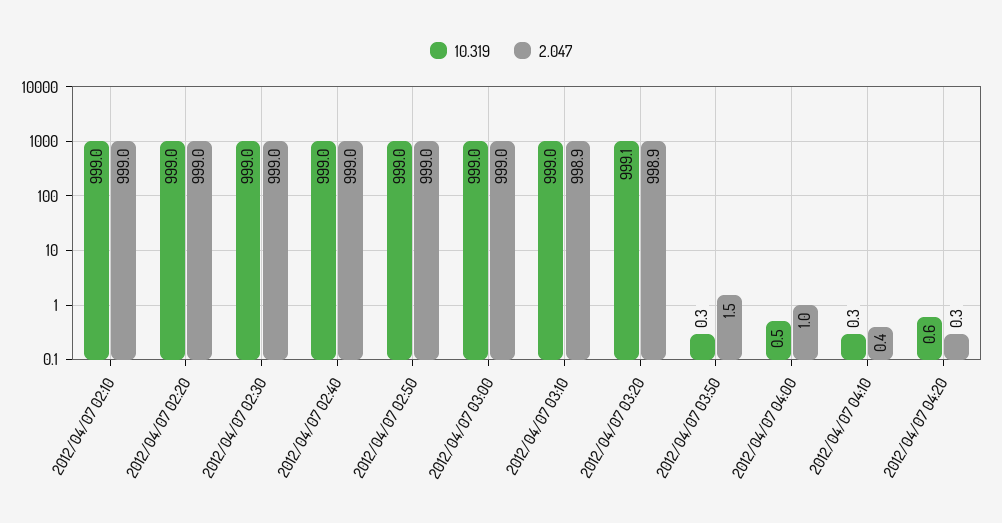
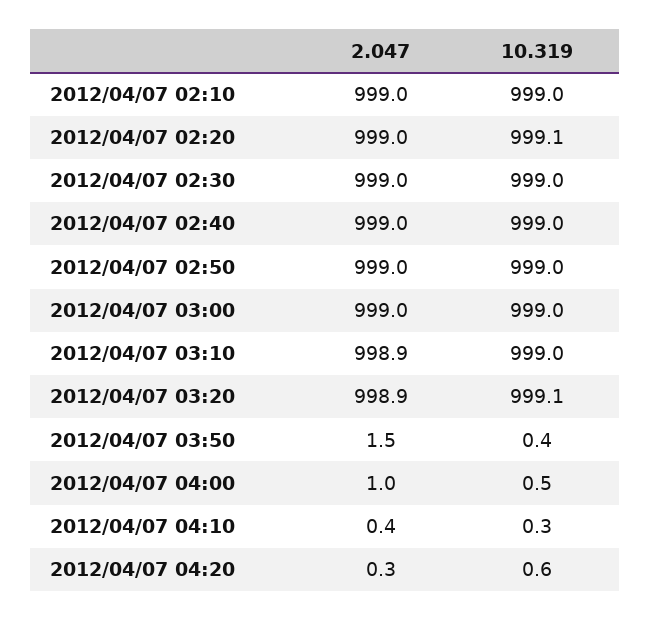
10.319, 2012/04/07 02:20: 999 -> 999.1
10.319, 2012/04/07 03:50: 0.3 -> 0.4

